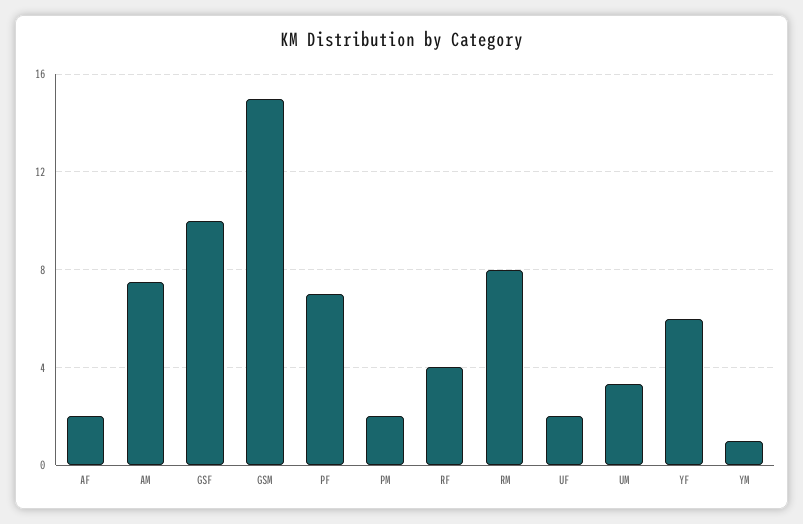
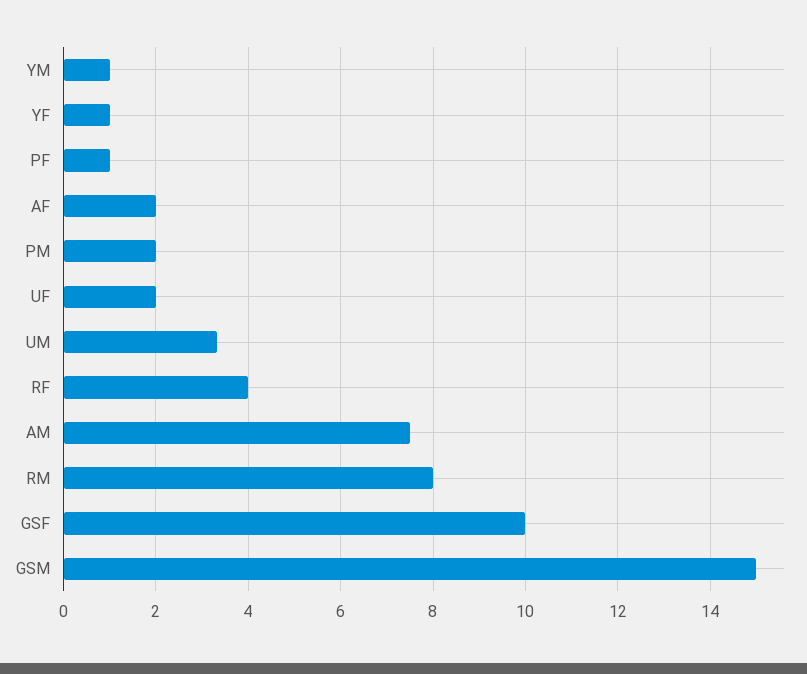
PF: 7 -> 1
YF: 6 -> 1

